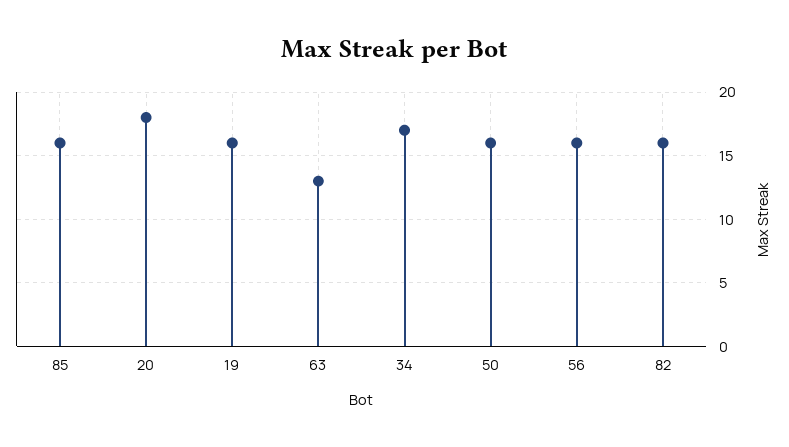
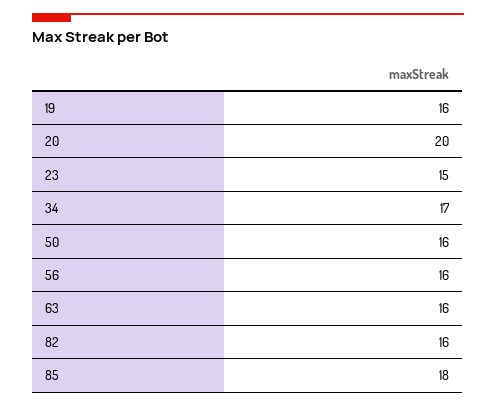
85: 16 -> 18
20: 18 -> 20
63: 13 -> 16
23: none -> 15

